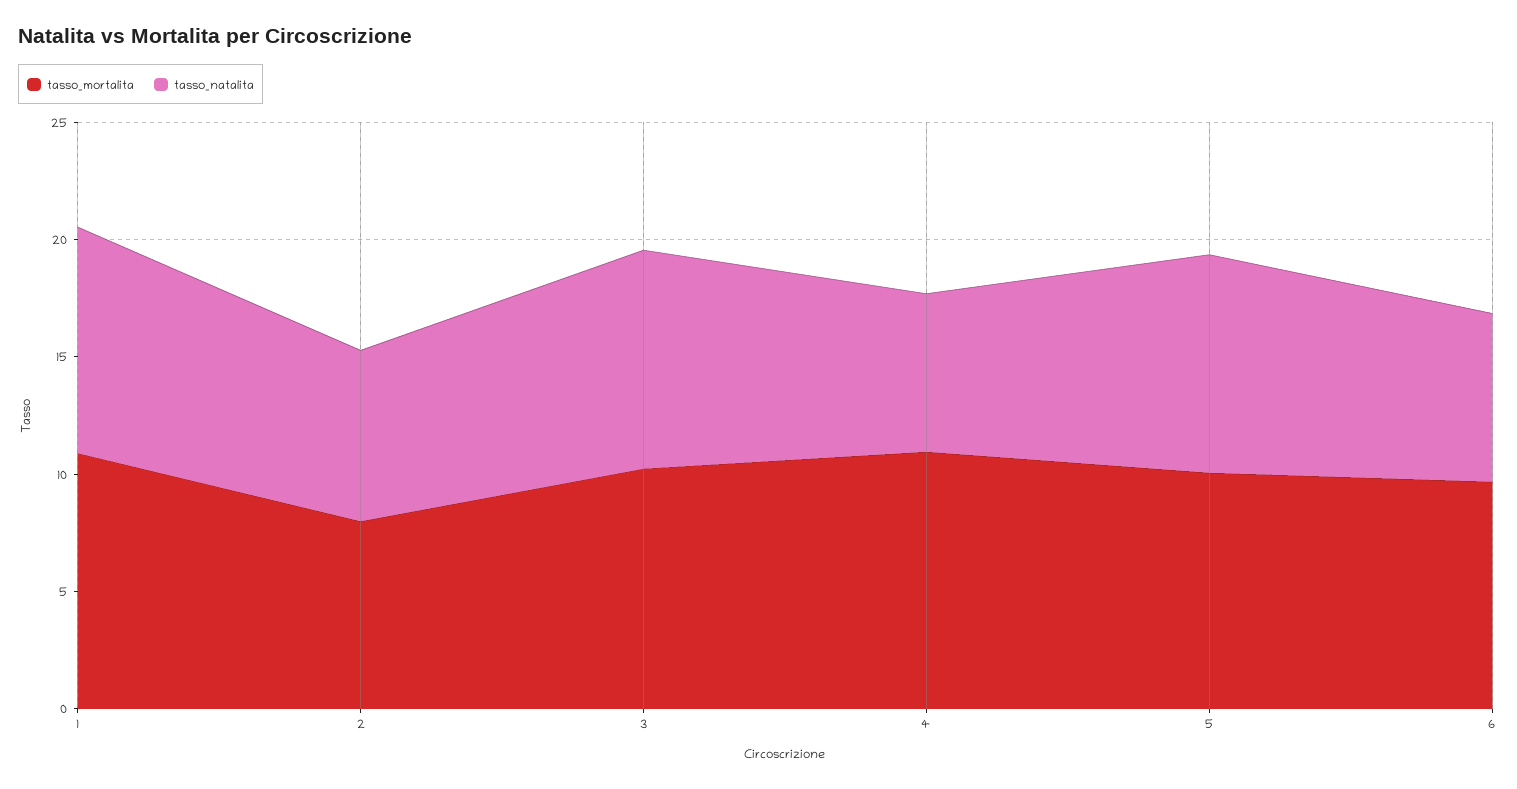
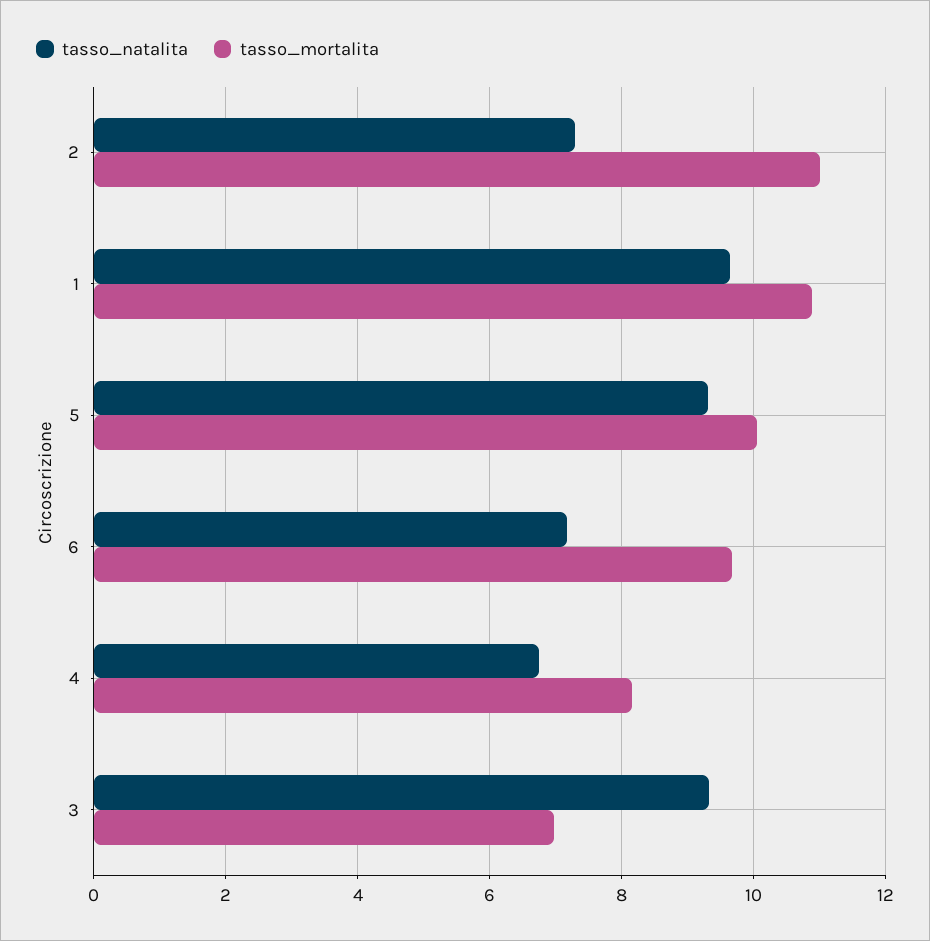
tasso_mortalita, 2: 8 -> 11
tasso_mortalita, 3: 10 -> 7
tasso_mortalita, 4: 11 -> 8.2

